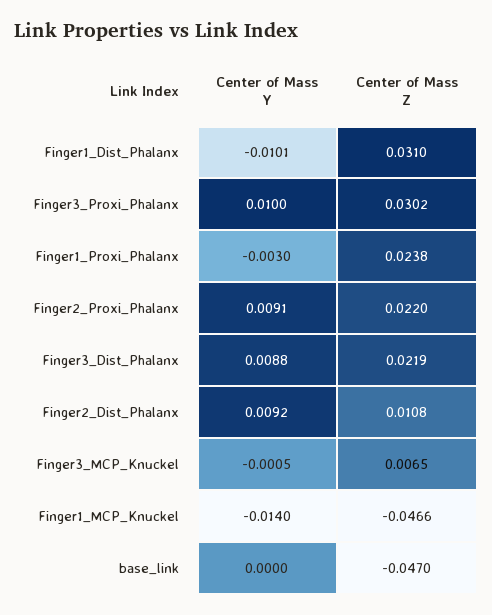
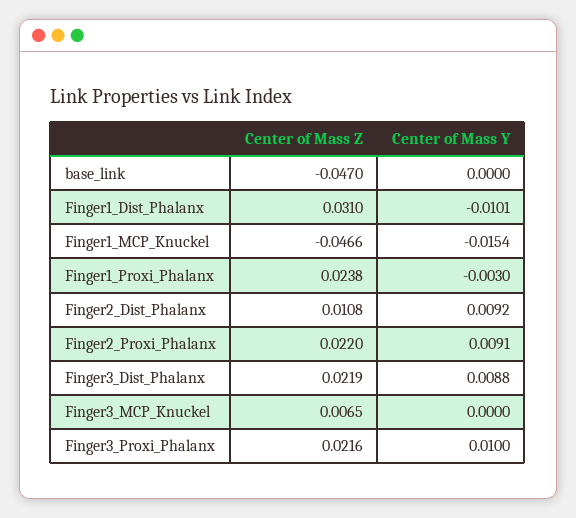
Center of Mass Z, Finger3_Proxi_Phalanx: 0.0302 -> 0.0216
Center of Mass Y, Finger3_MCP_Knuckel: -0.0005 -> 0
Center of Mass Y, Finger1_MCP_Knuckel: -0.014 -> -0.0154

